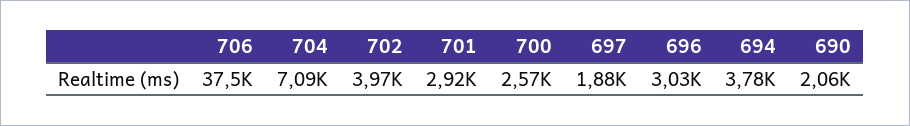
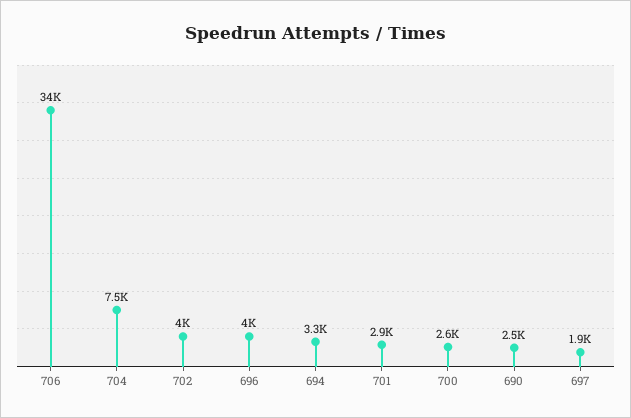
706: 37500 -> 34000
704: 7090 -> 7500
696: 3030 -> 4000
694: 3780 -> 3300
690: 2060 -> 2500

